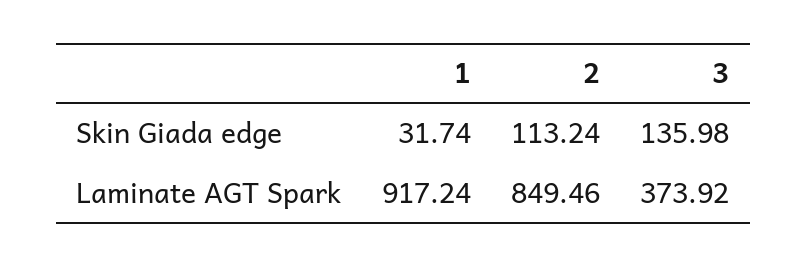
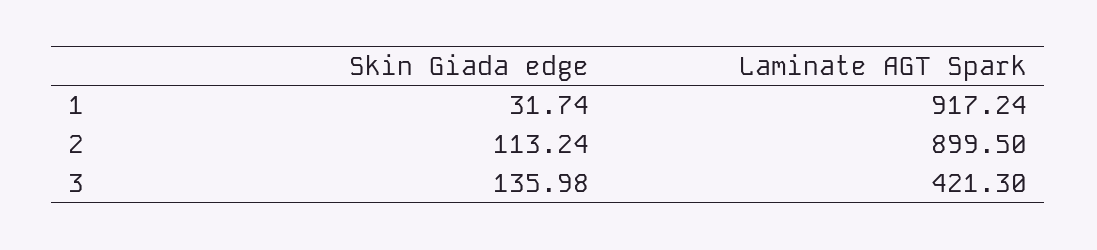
2, Laminate AGT Spark: 849.46 -> 899.5
3, Laminate AGT Spark: 373.92 -> 421.3

